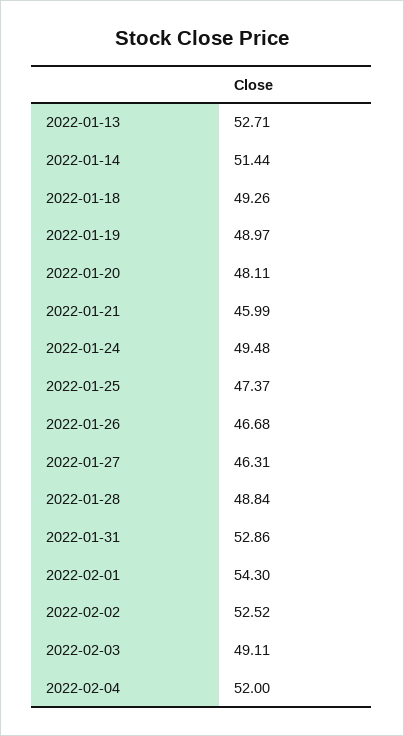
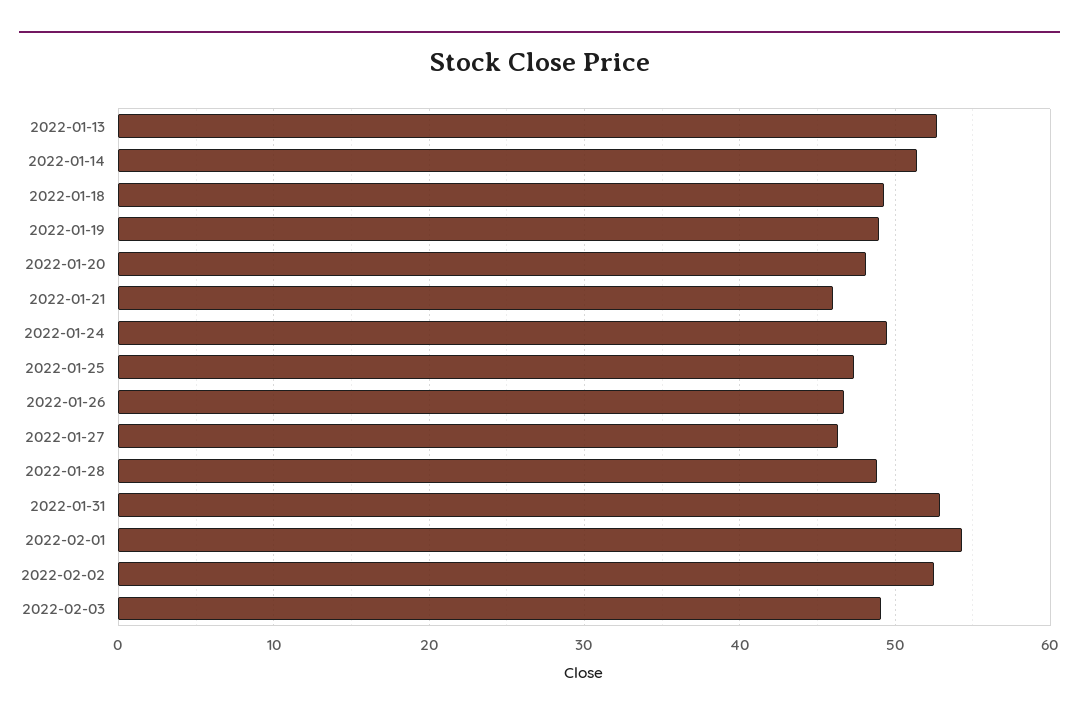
2022-02-04: 52 -> none

